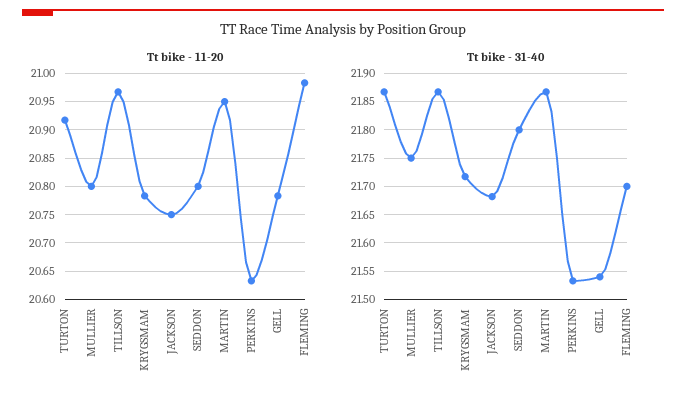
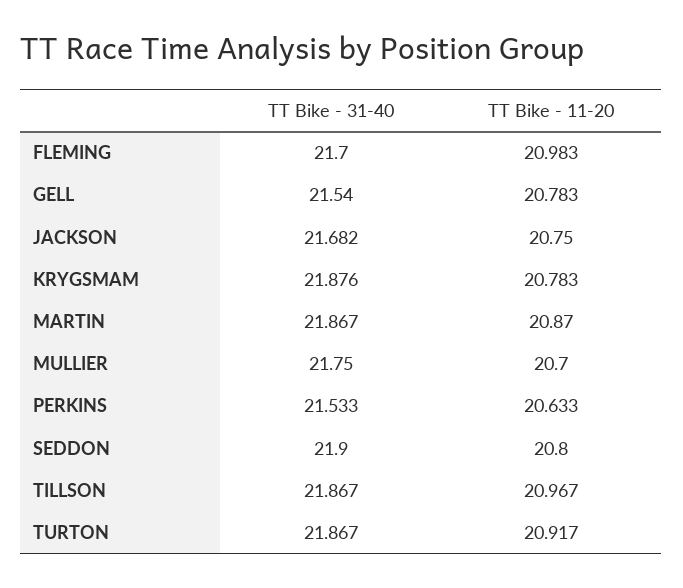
Tt bike - 11-20, MULLIER: 20.8 -> 20.7
Tt bike - 11-20, MARTIN: 20.95 -> 20.87
Tt bike - 31-40, KRYGSMAM: 21.725 -> 21.876
Tt bike - 31-40, SEDDON: 21.8 -> 21.9

